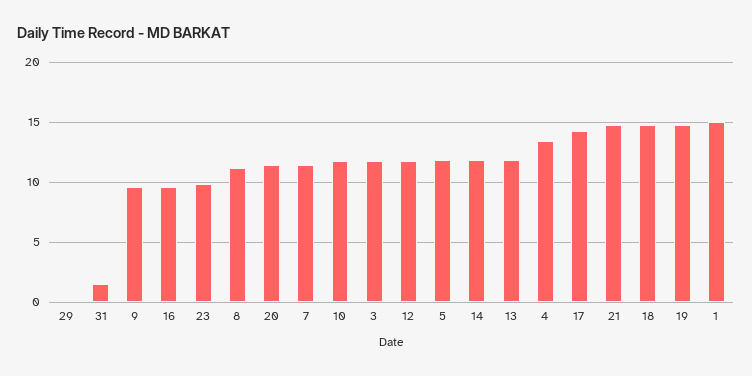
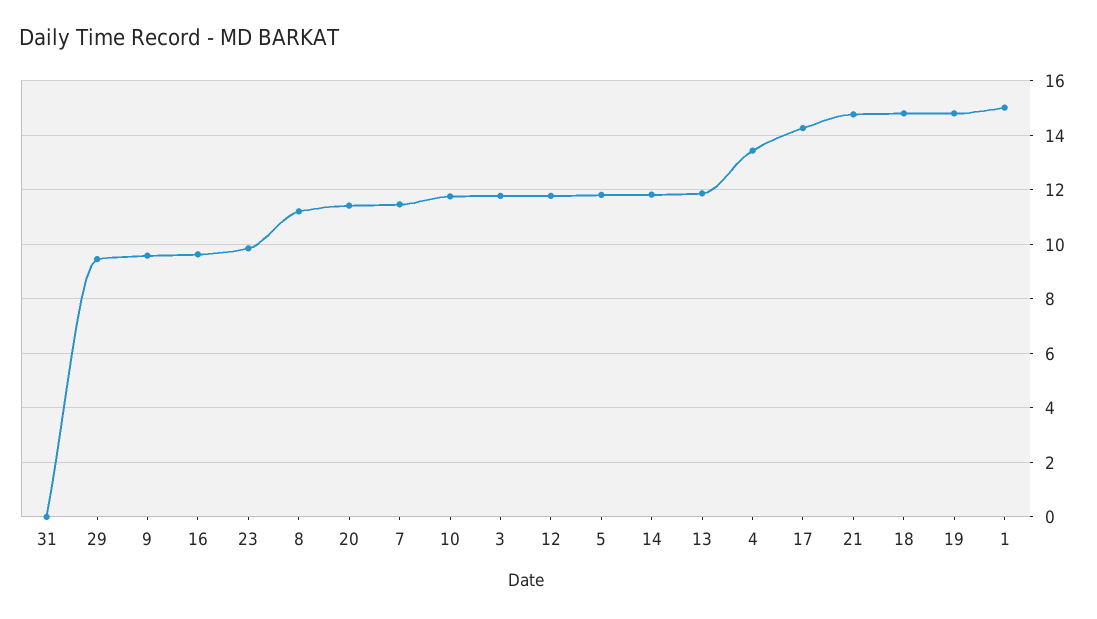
29: 0 -> 9.5
31: 1.5 -> 0

